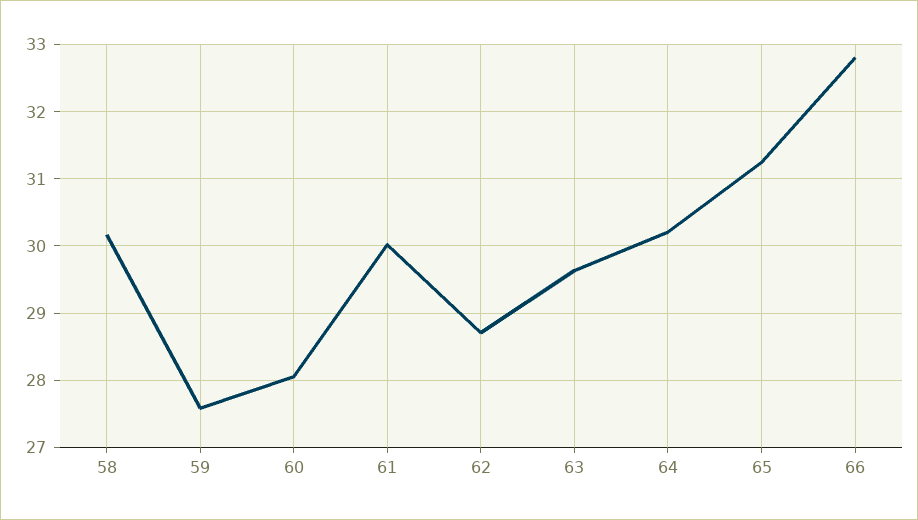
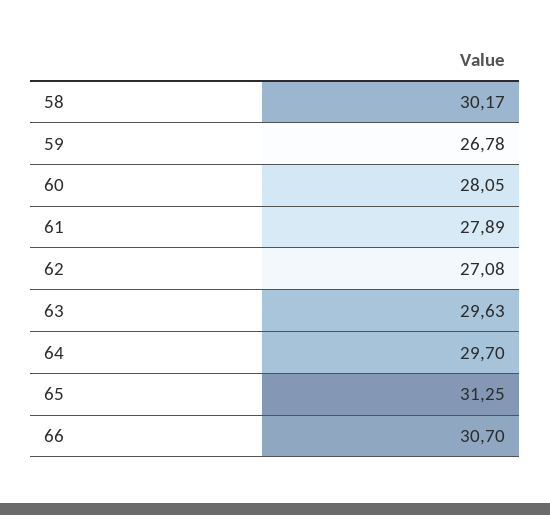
59: 27.6 -> 26.78
61: 30 -> 27.89
62: 28.7 -> 27.08
64: 30.2 -> 29.7
66: 32.8 -> 30.7

